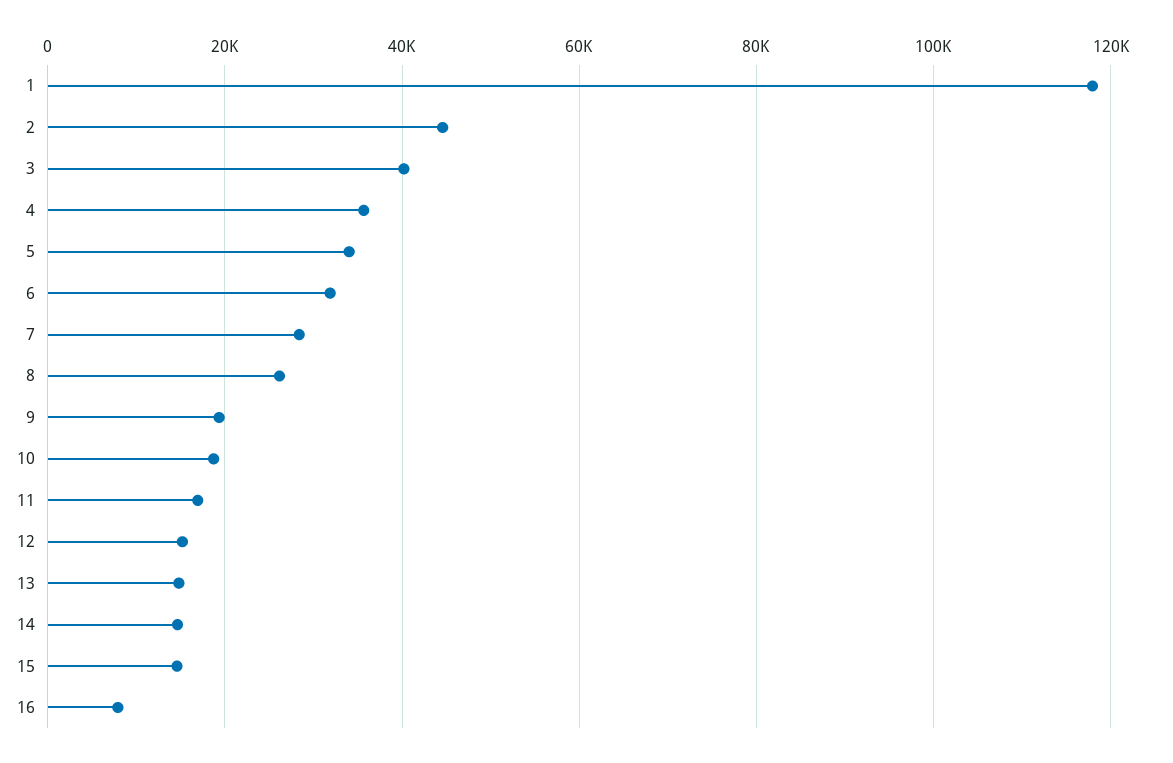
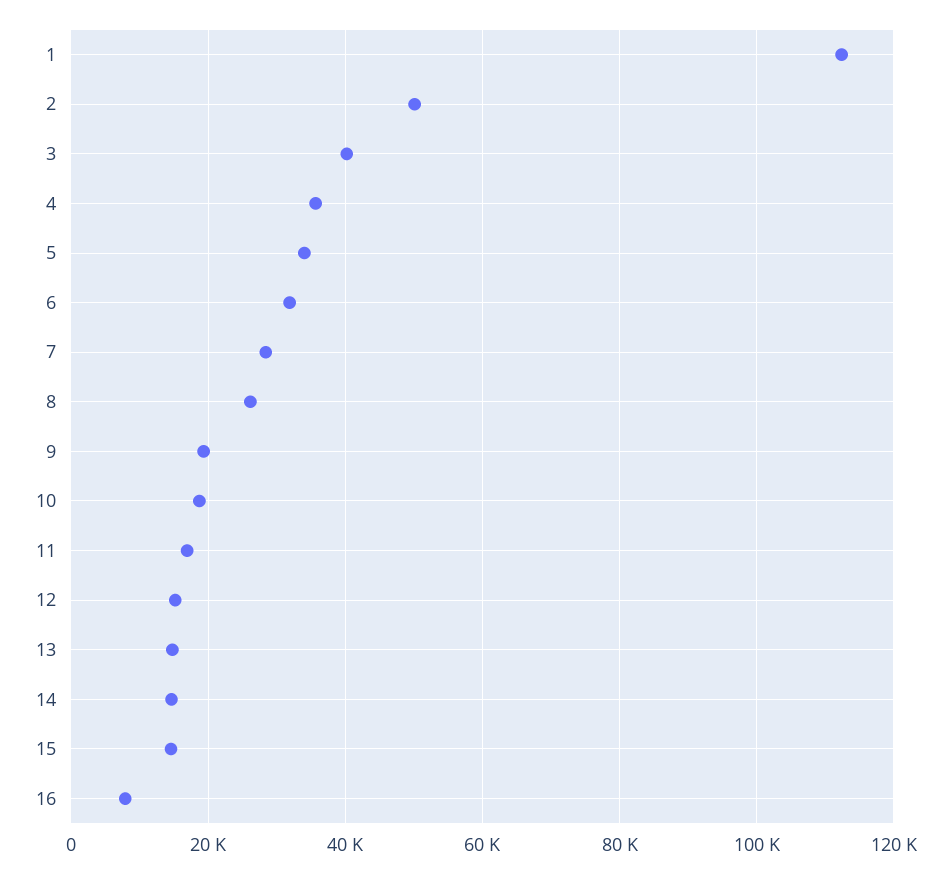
1: 118000 -> 112000
2: 44000 -> 50000

